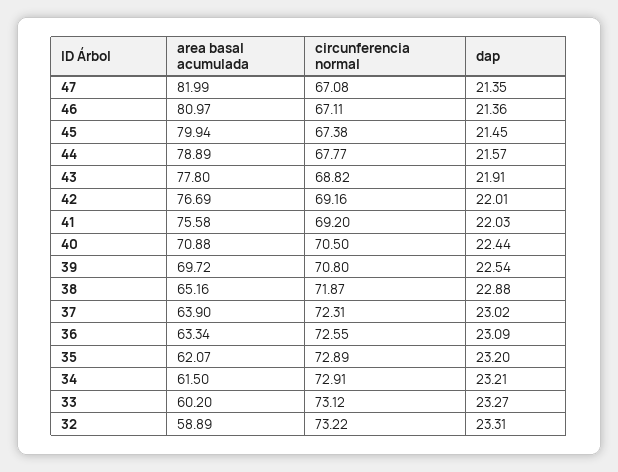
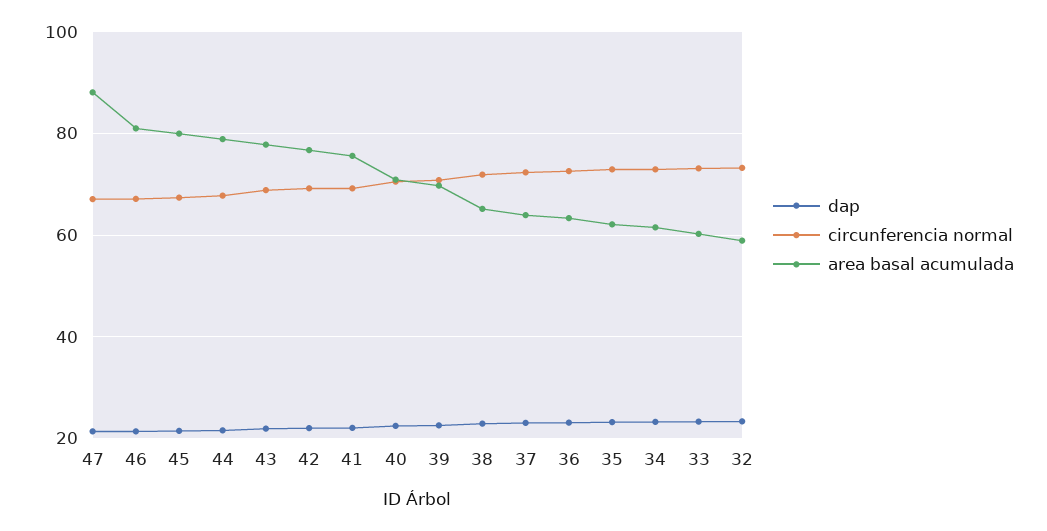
area basal acumulada, 47: 81.99 -> 88

